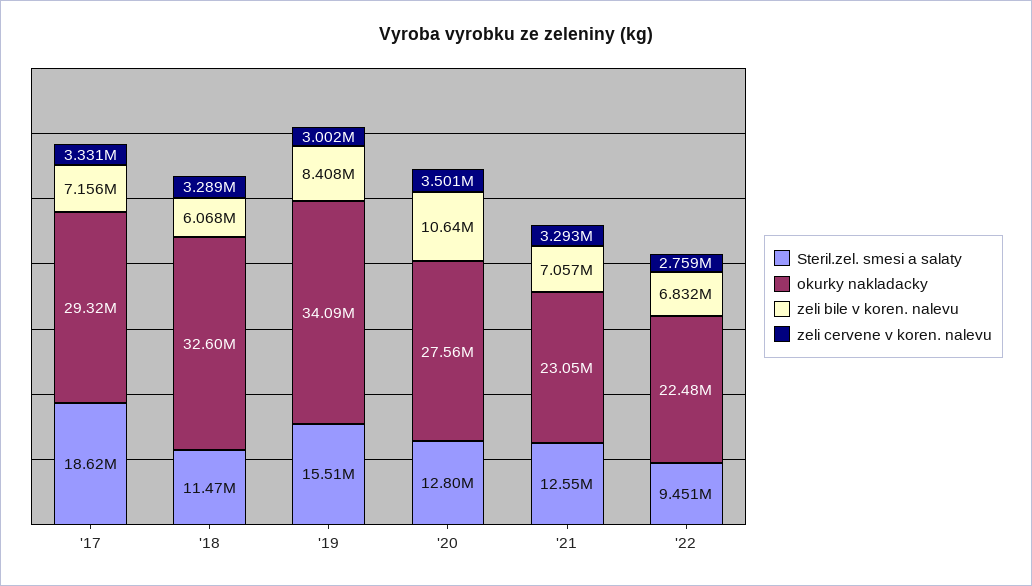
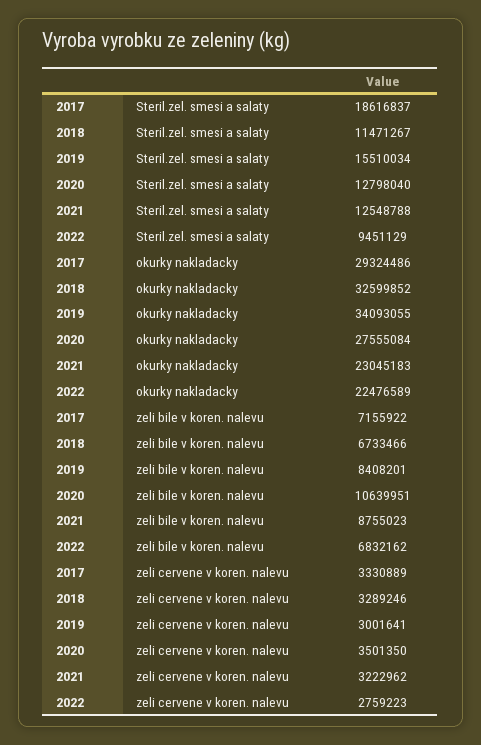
zeli bile v koren. nalevu, '18: 6068000 -> 6733466
zeli bile v koren. nalevu, '21: 7057000 -> 8755023
zeli cervene v koren. nalevu, '21: 3293000 -> 3222962

